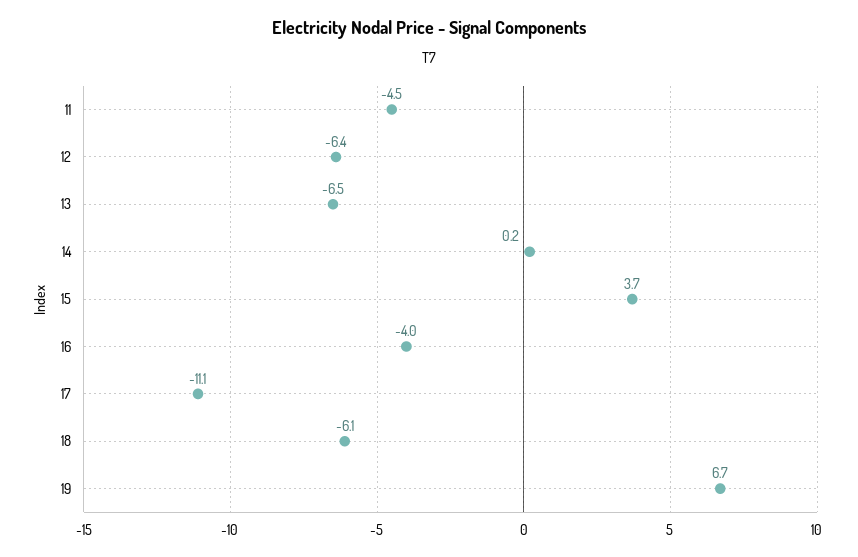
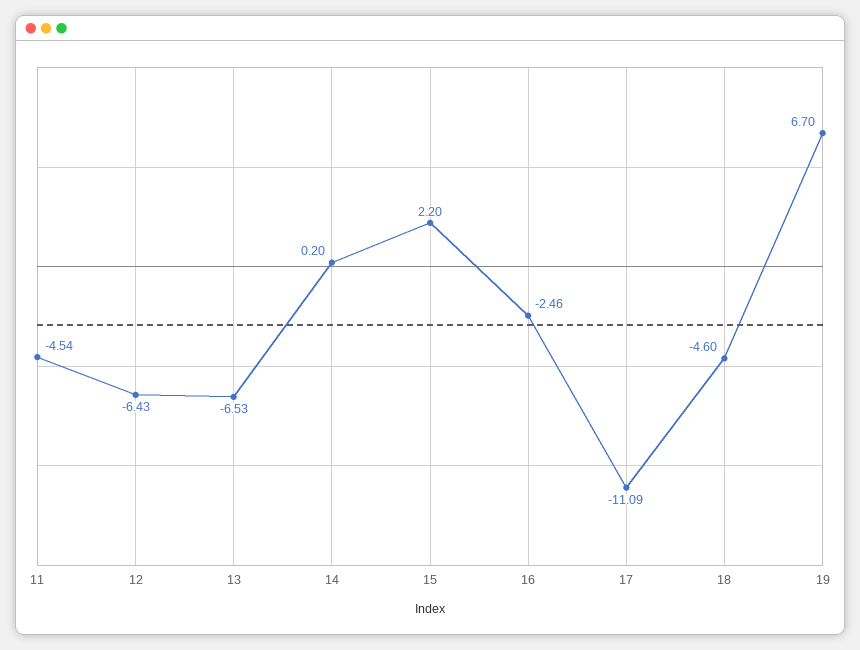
15: 3.7 -> 2.2
16: -4 -> -2.46
18: -6.1 -> -4.6

